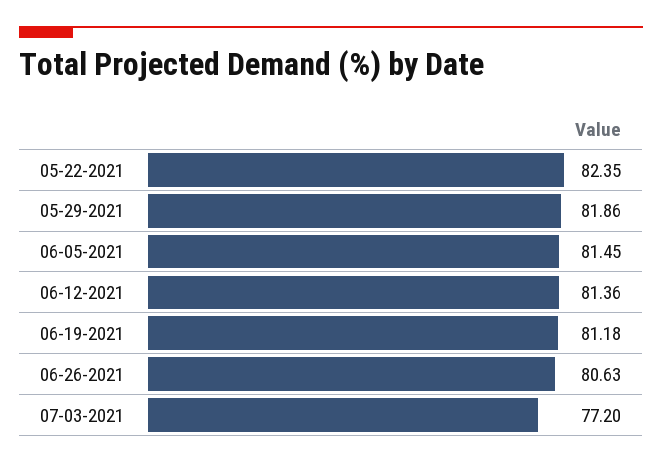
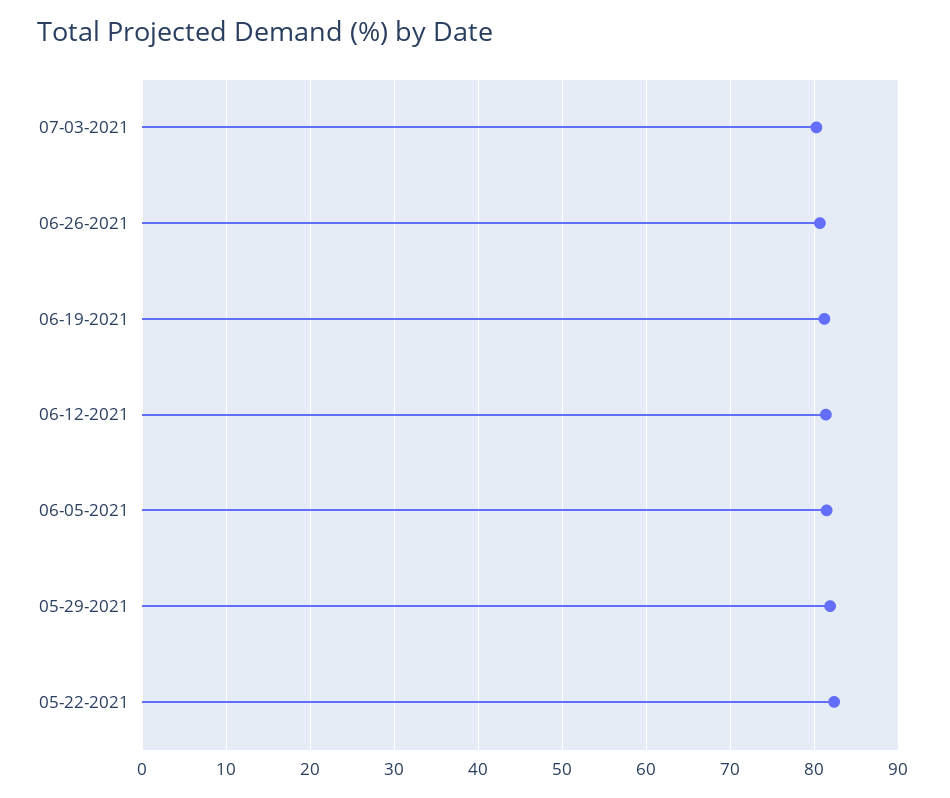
07-03-2021: 77.2 -> 80

